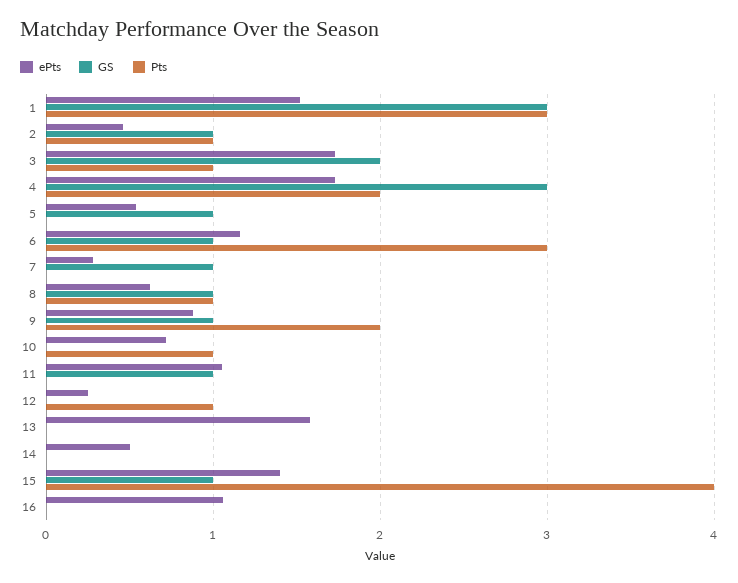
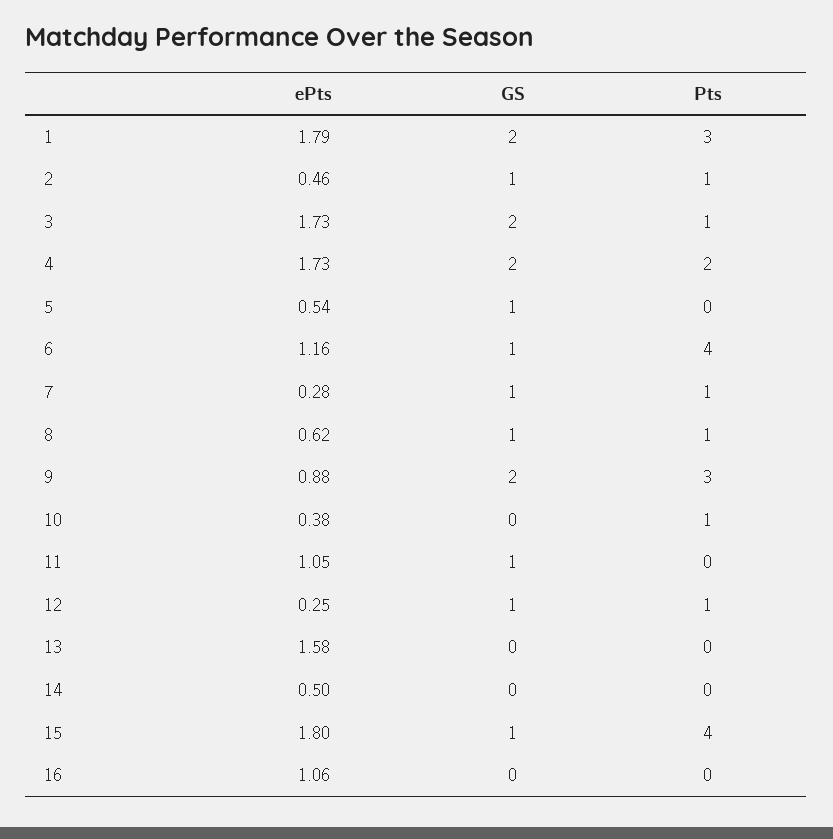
ePts, 1: 1.5 -> 1.79
GS, 1: 3 -> 2
GS, 4: 3 -> 2
Pts, 6: 3 -> 4
Pts, 7: 0 -> 1
GS, 9: 1 -> 2
Pts, 9: 2 -> 3
ePts, 10: 0.7 -> 0.38
GS, 12: 0 -> 1
ePts, 15: 1.4 -> 1.8

